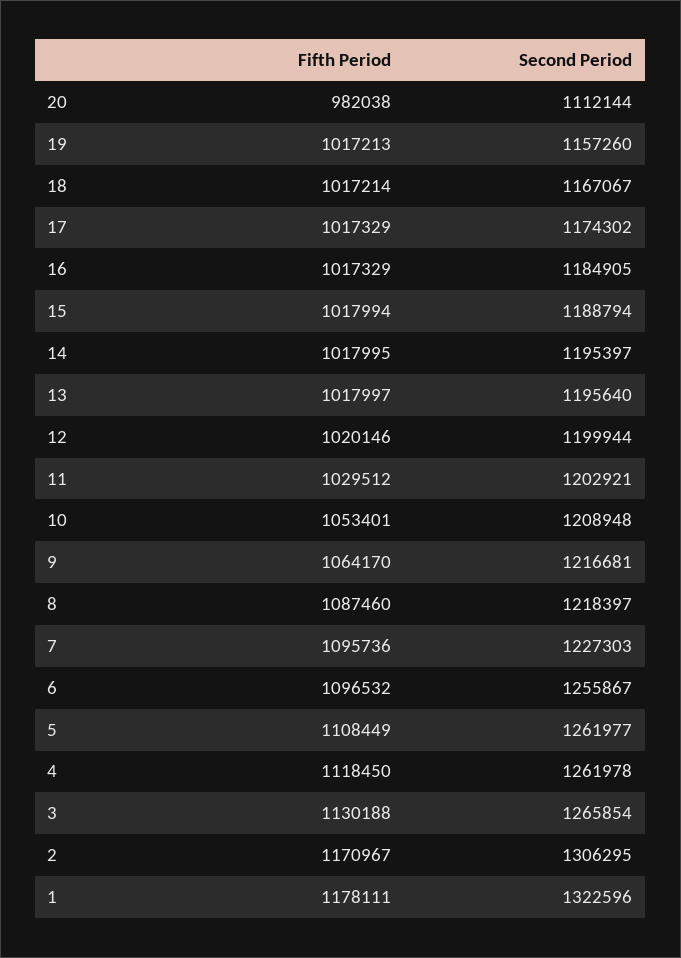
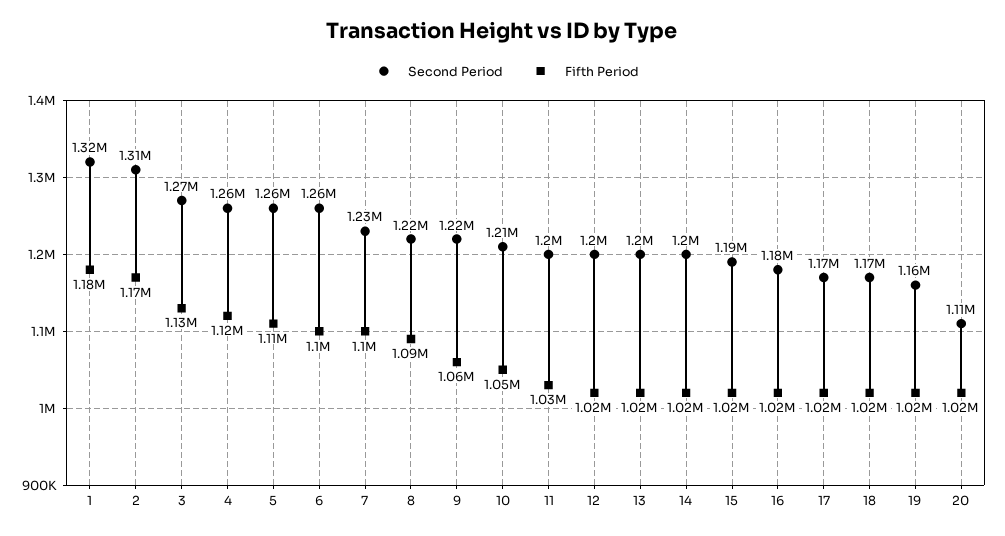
Fifth Period, 20: 982038 -> 1020000

